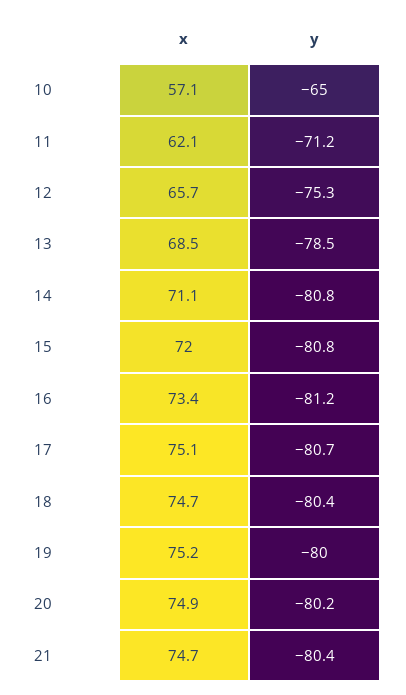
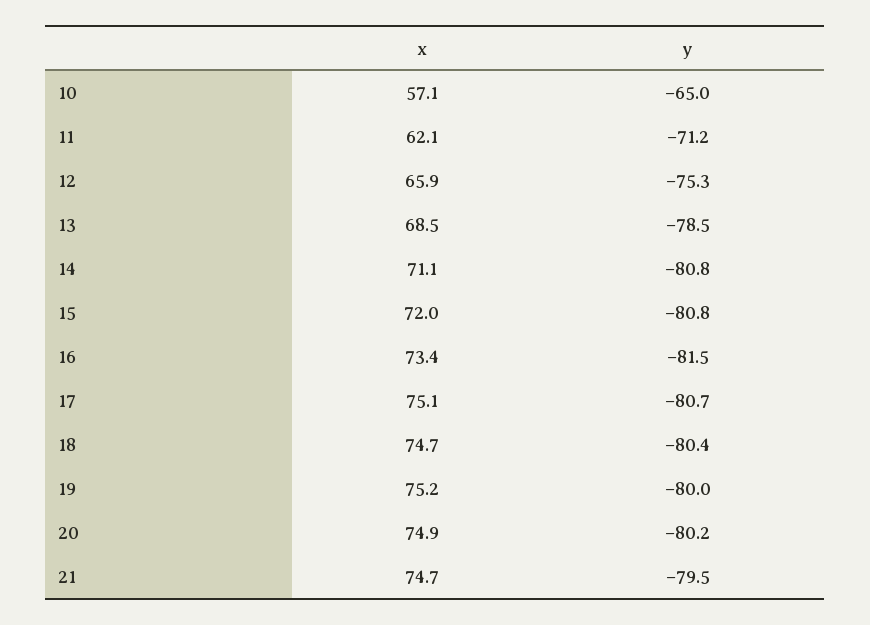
x, 12: 65.7 -> 65.9
y, 16: -81.2 -> -81.5
y, 21: -80.4 -> -79.5

